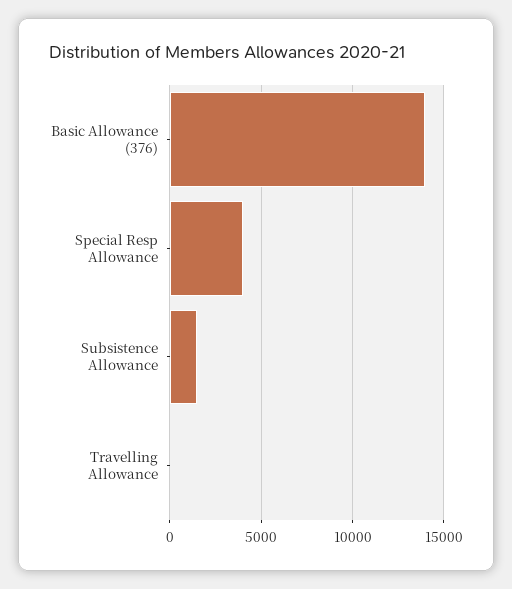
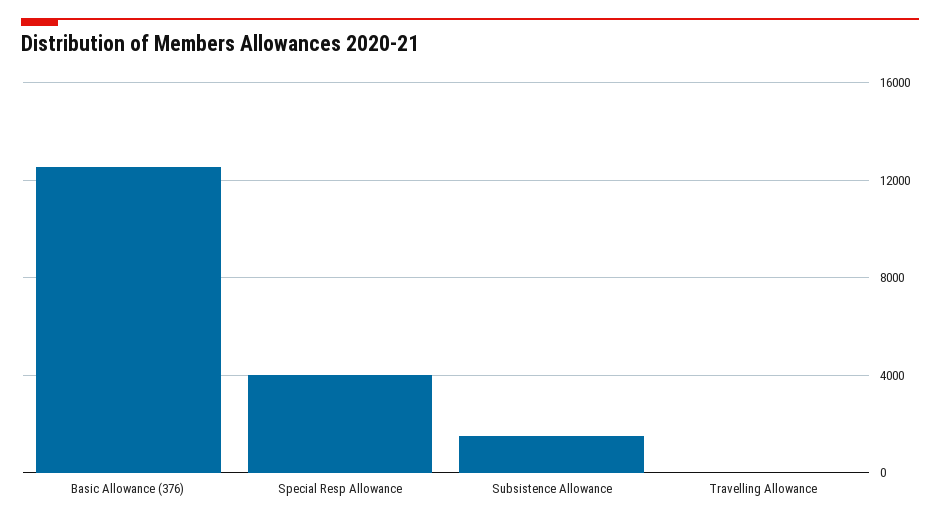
Basic Allowance (376): 14000 -> 12500

